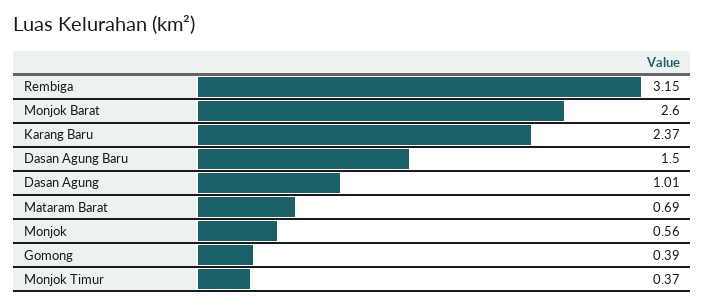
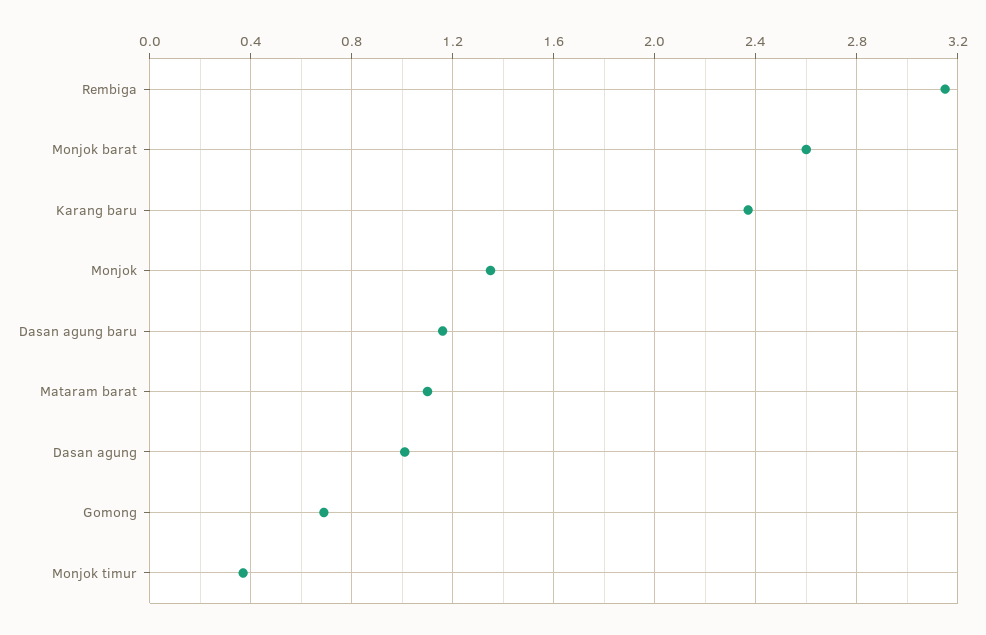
Dasan Agung Baru: 1.5 -> 1.15
Mataram Barat: 0.69 -> 1.1
Monjok: 0.56 -> 1.35
Gomong: 0.39 -> 0.7

